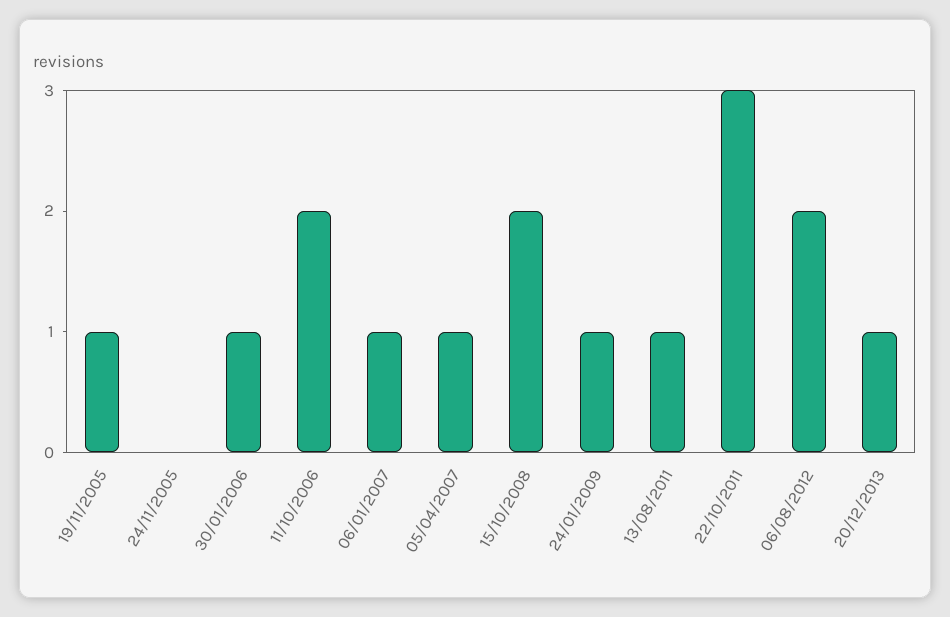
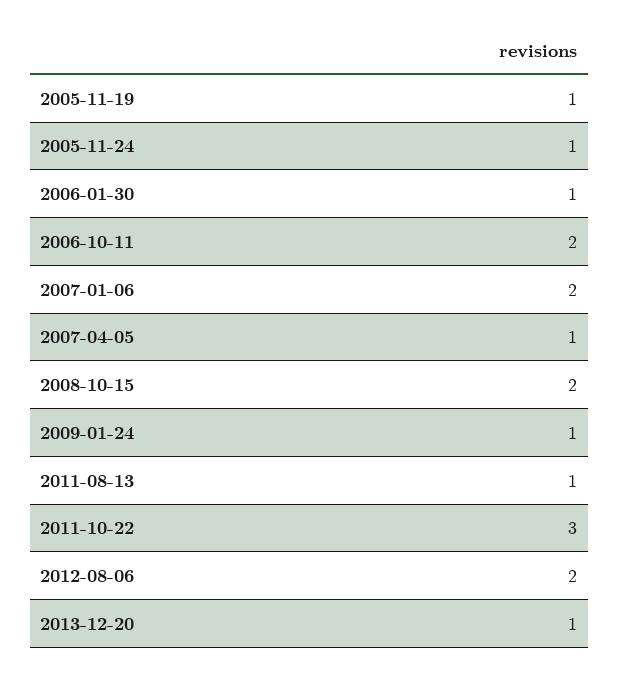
24/11/2005: 0 -> 1
06/01/2007: 1 -> 2

